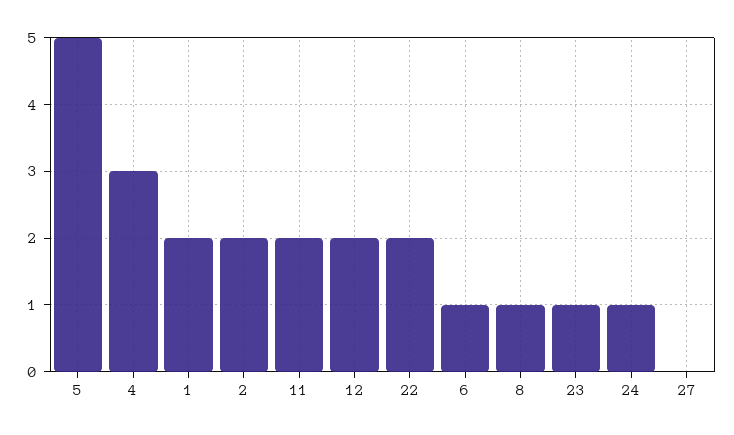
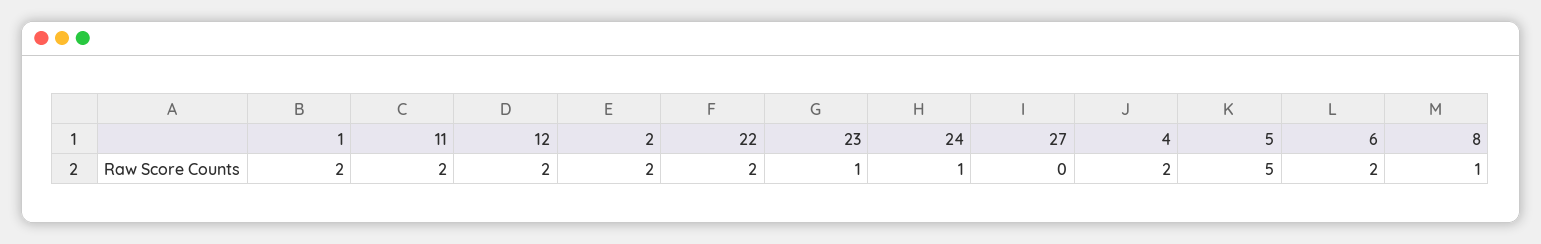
4: 3 -> 2
6: 1 -> 2

